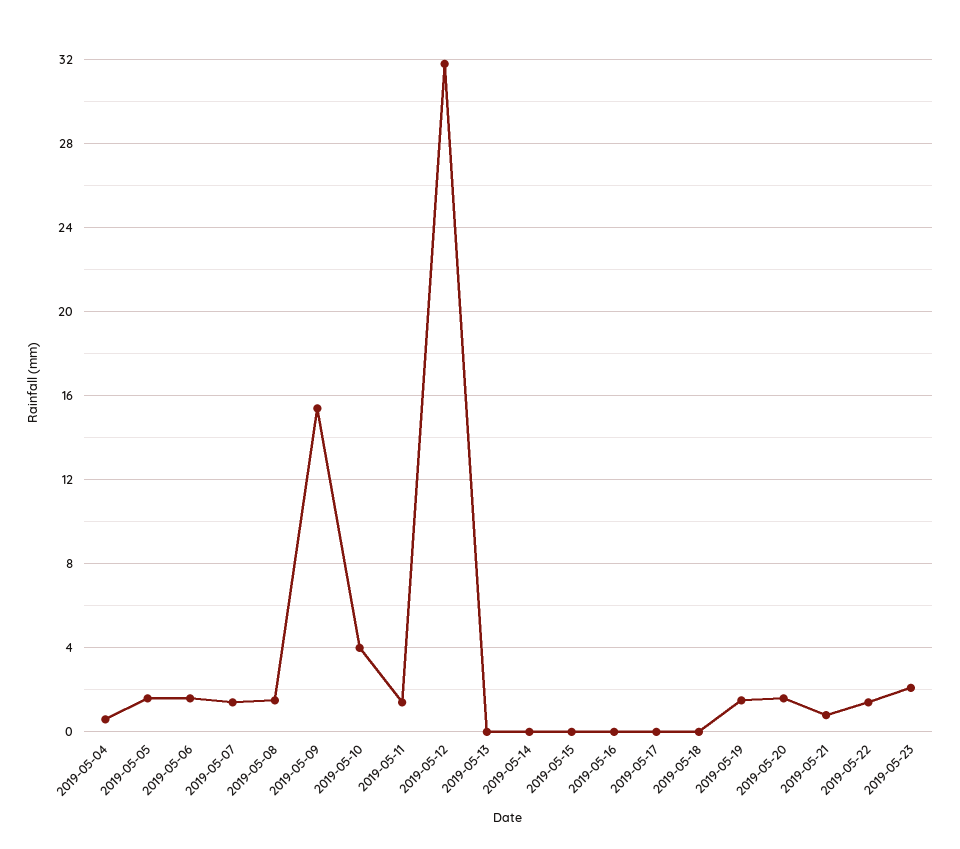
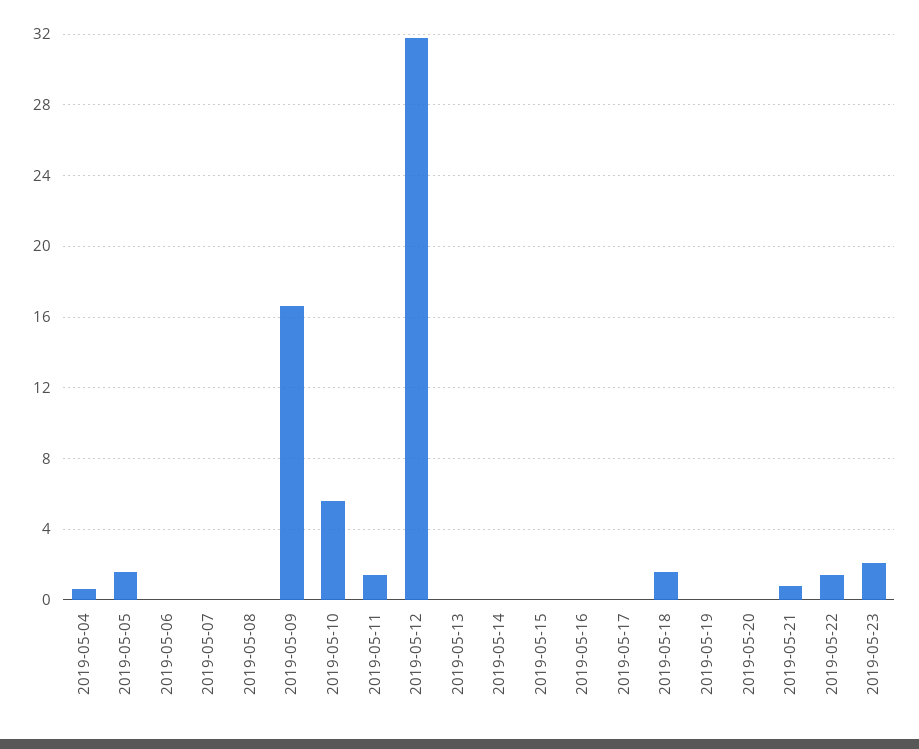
2019-05-06: 1.5 -> 0
2019-05-07: 1.5 -> 0
2019-05-08: 1.5 -> 0
2019-05-09: 15.5 -> 16.5
2019-05-10: 4 -> 5.5
2019-05-18: 0 -> 1.5
2019-05-19: 1.5 -> 0
2019-05-20: 1.5 -> 0

